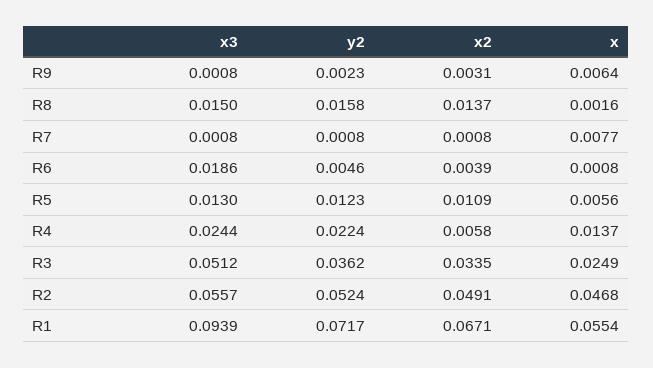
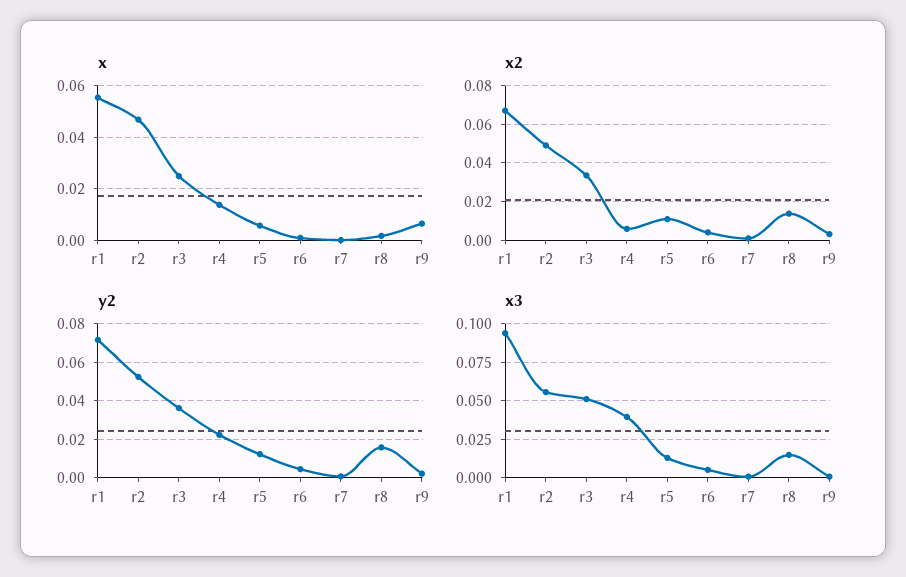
x, R7: 0.0077 -> 0
x3, R6: 0.0186 -> 0.005
x3, R4: 0.0244 -> 0.04

